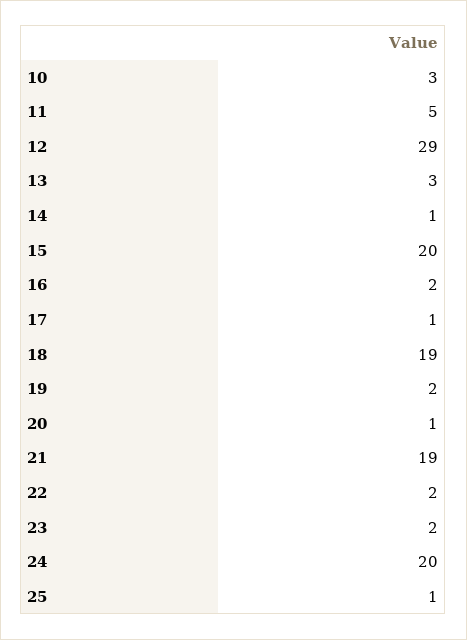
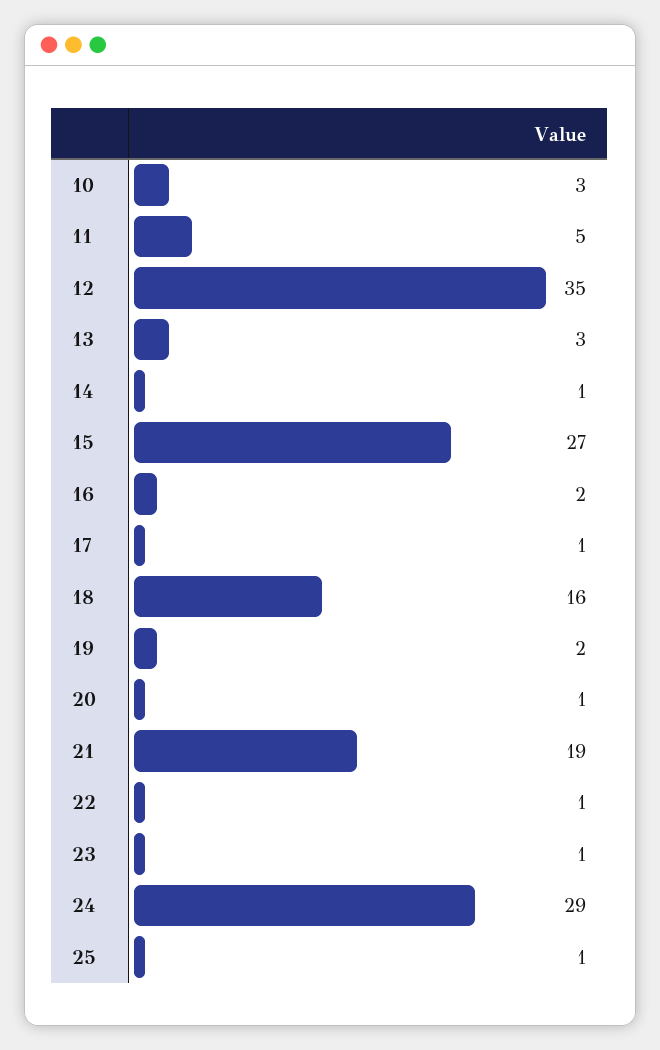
12: 29 -> 35
15: 20 -> 27
18: 19 -> 16
22: 2 -> 1
23: 2 -> 1
24: 20 -> 29

